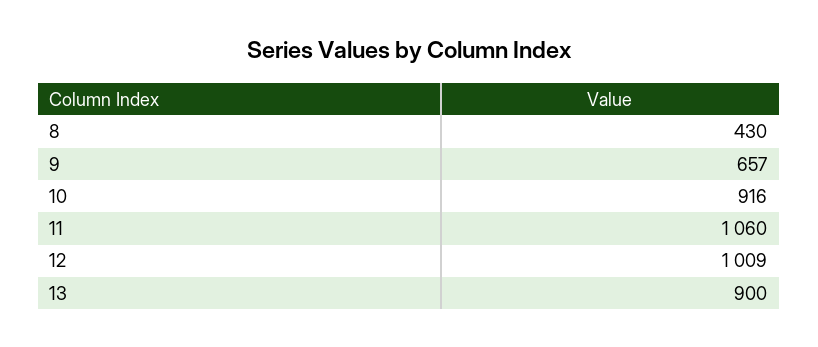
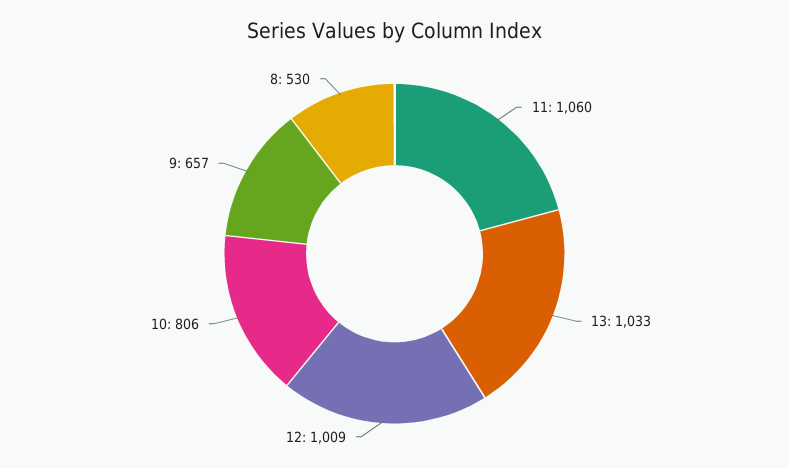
8: 430 -> 530
10: 916 -> 806
13: 900 -> 1033

